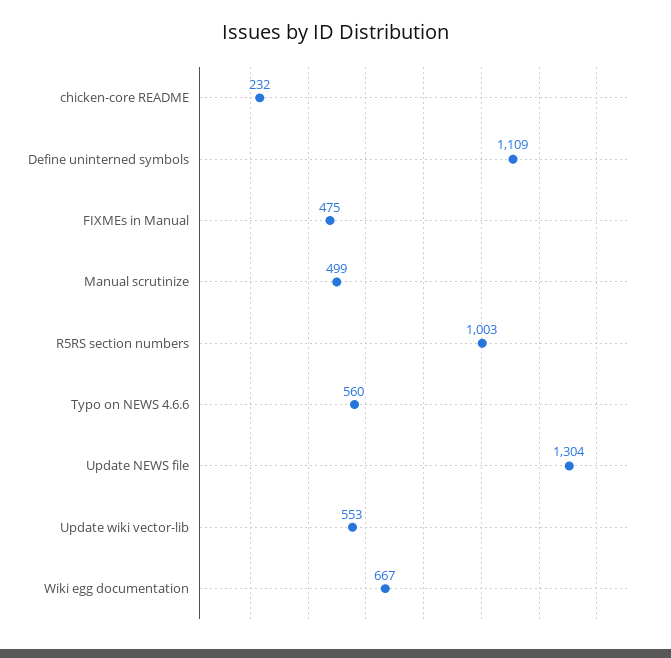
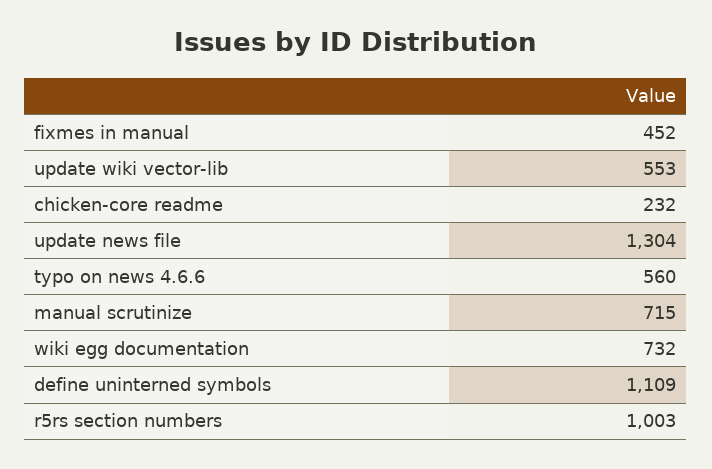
FIXMEs in Manual: 475 -> 452
Manual scrutinize: 499 -> 715
Wiki egg documentation: 667 -> 732

